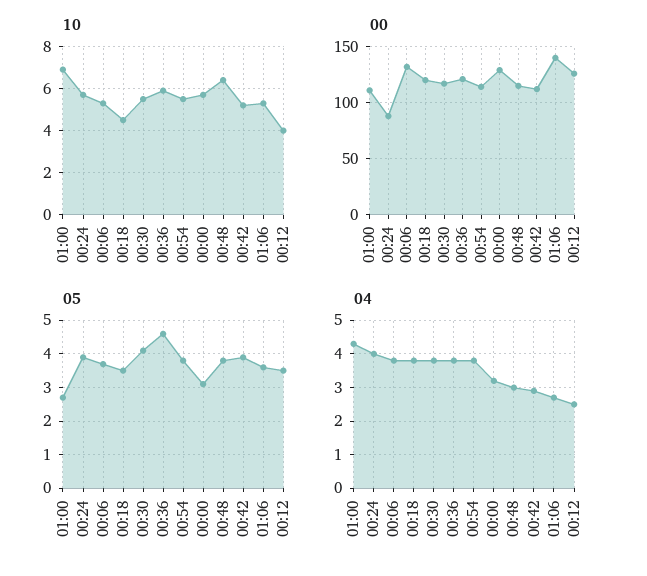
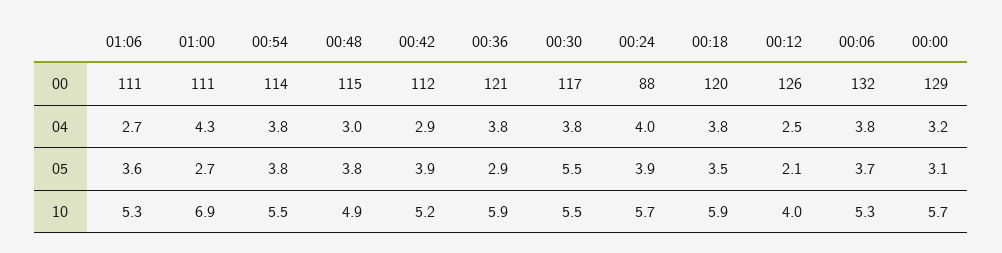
10, 00:18: 4.5 -> 5.9
10, 00:48: 6.5 -> 4.9
00, 01:06: 140 -> 111
05, 00:30: 4 -> 5.5
05, 00:36: 4.5 -> 2.9
05, 00:12: 3.5 -> 2.1

